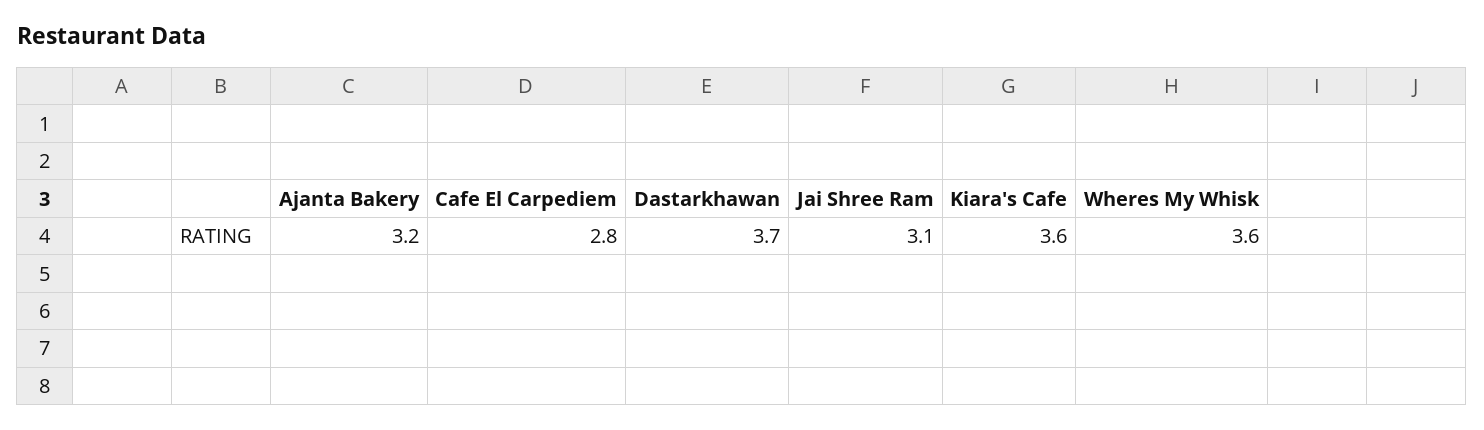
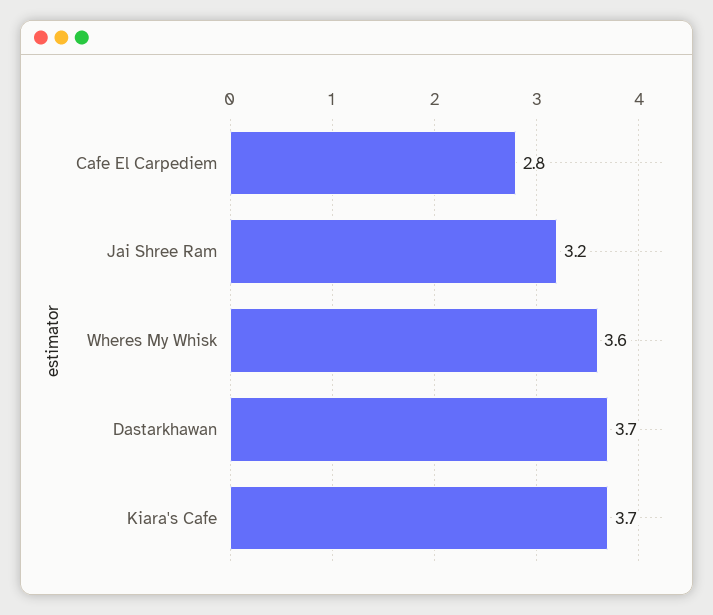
Ajanta Bakery: 3.2 -> none
Jai Shree Ram: 3.1 -> 3.2
Kiara's Cafe: 3.6 -> 3.7

